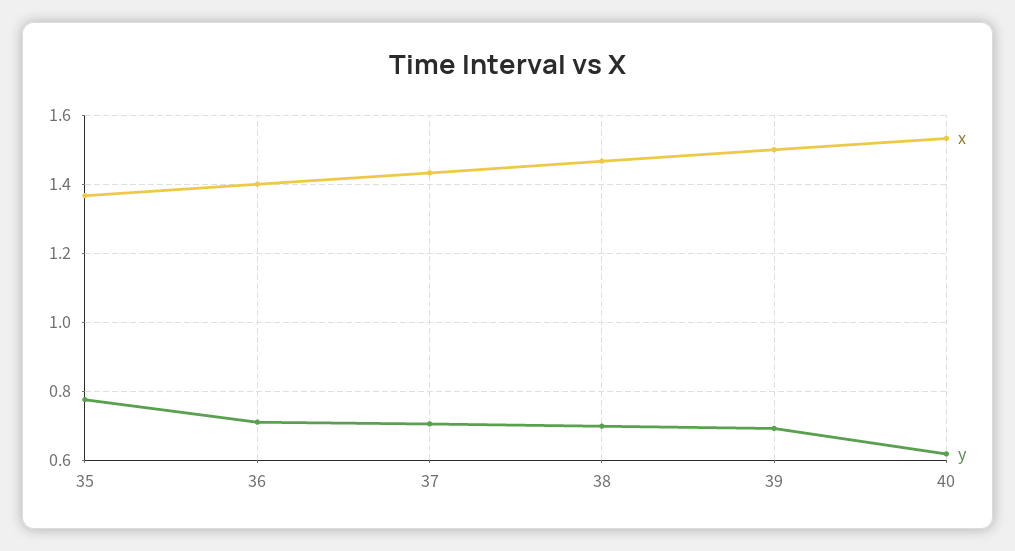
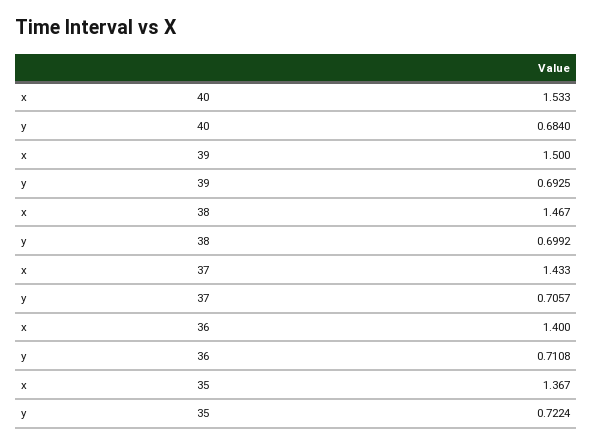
y, 35: 0.78 -> 0.7224
y, 40: 0.62 -> 0.684

